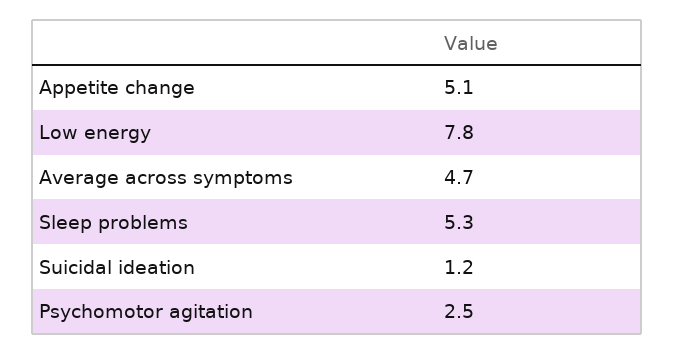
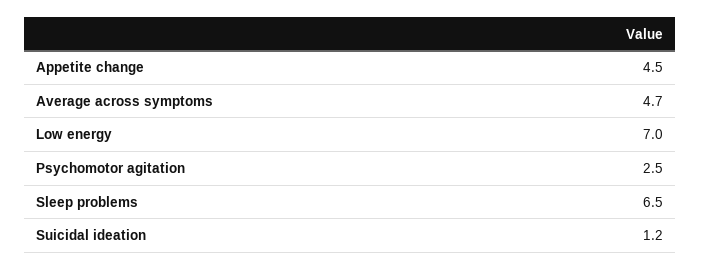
Appetite change: 5.1 -> 4.5
Low energy: 7.8 -> 7
Sleep problems: 5.3 -> 6.5

